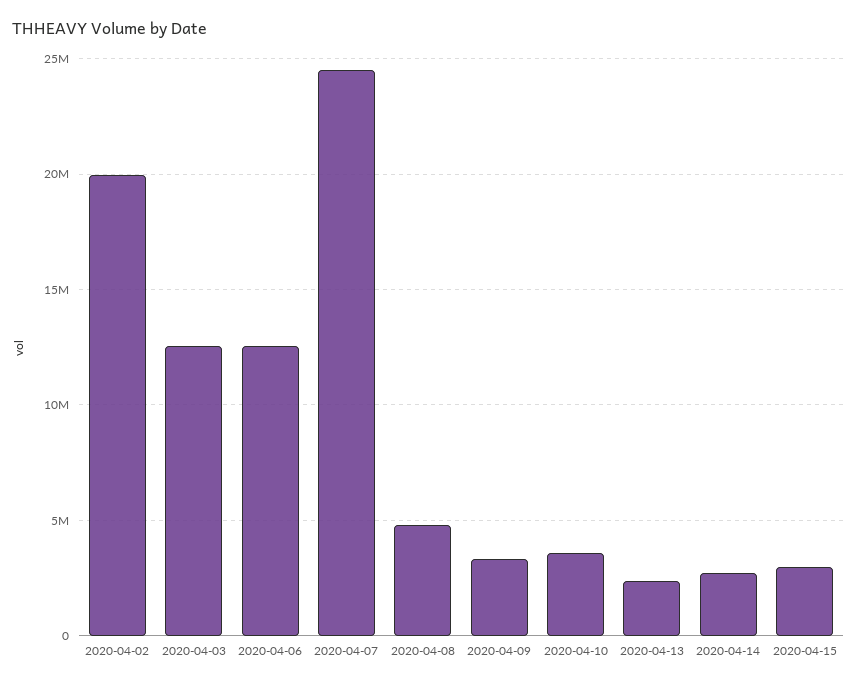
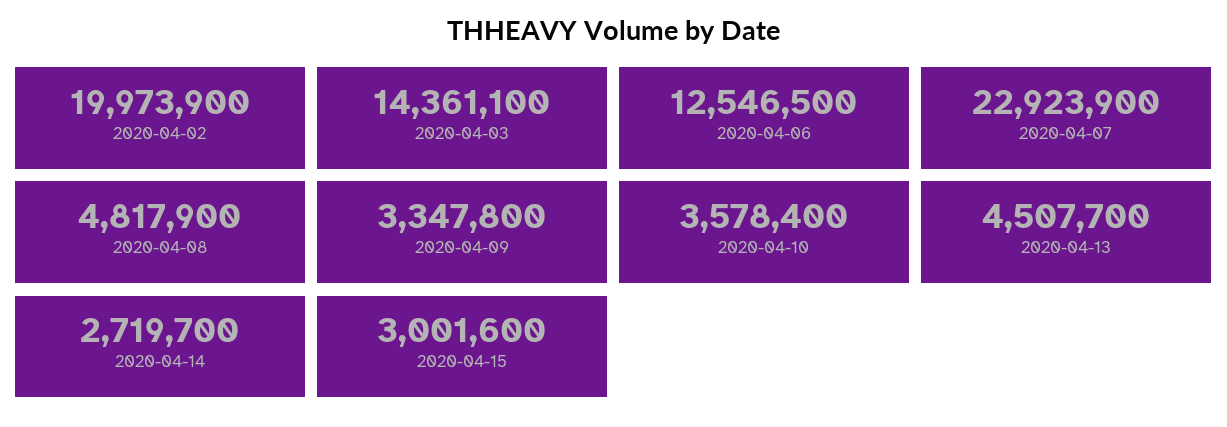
2020-04-03: 12500000 -> 14361100
2020-04-07: 24500000 -> 22923900
2020-04-13: 2500000 -> 4507700

